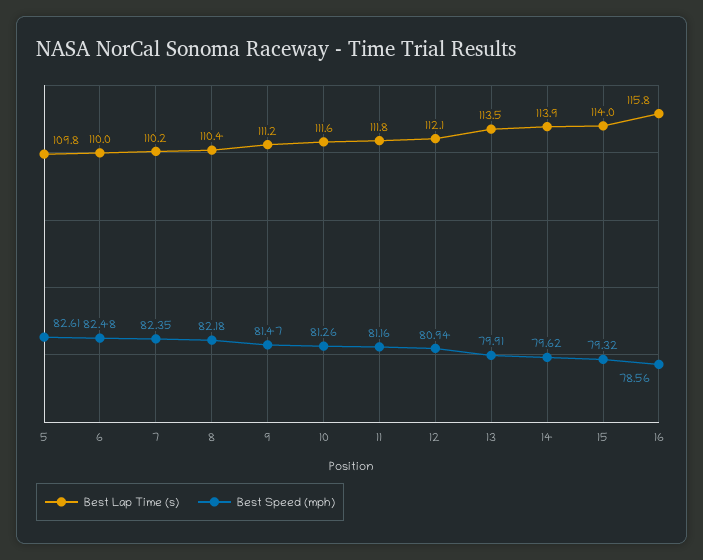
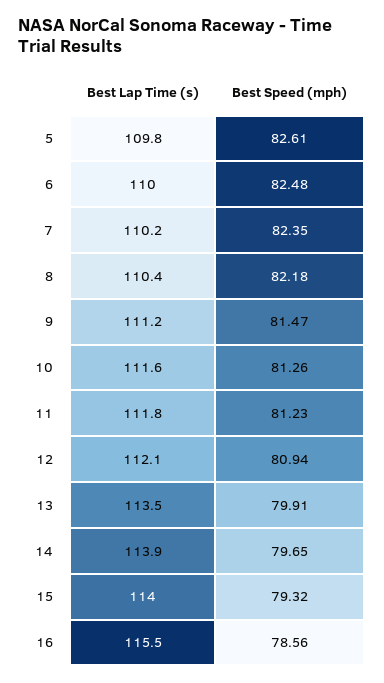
Best Speed (mph), 11: 81.16 -> 81.23
Best Speed (mph), 14: 79.62 -> 79.65
Best Lap Time (s), 16: 115.8 -> 115.5

